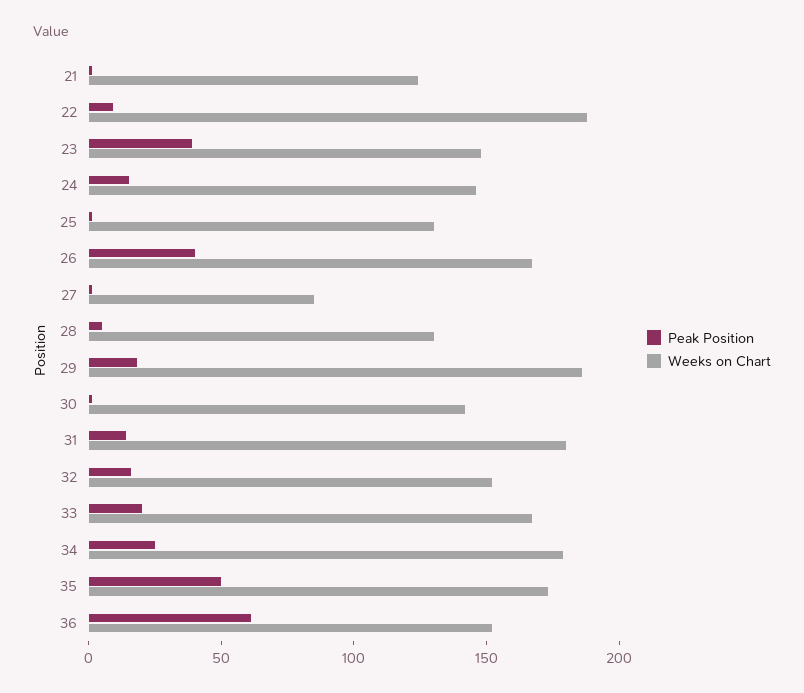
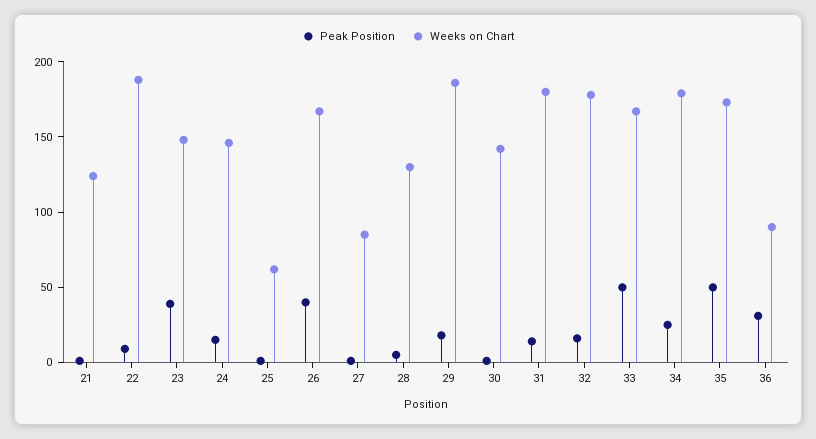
Weeks on Chart, 25: 130 -> 60
Weeks on Chart, 32: 150 -> 180
Peak Position, 33: 20 -> 50
Peak Position, 36: 60 -> 30
Weeks on Chart, 36: 150 -> 90

